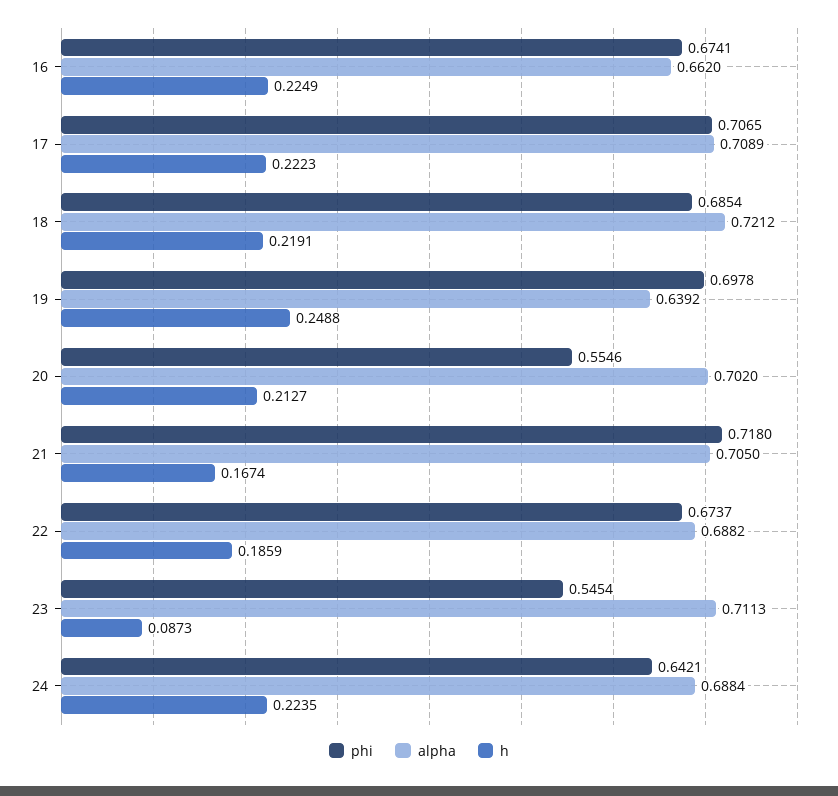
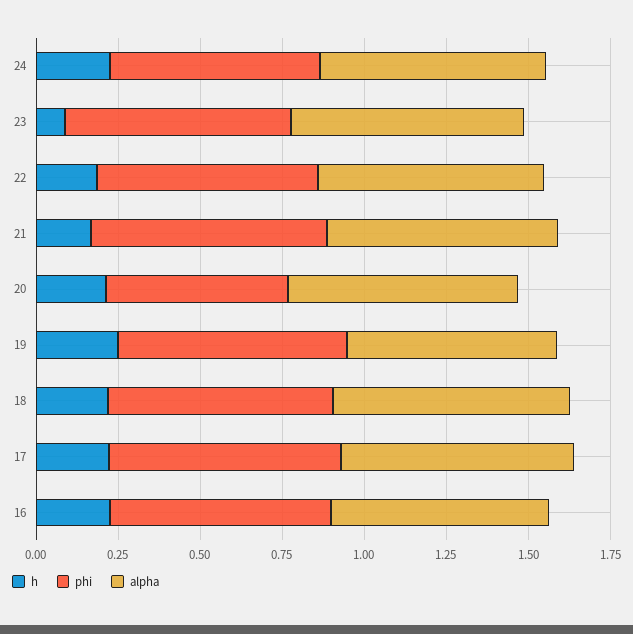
phi, 23: 0.5454 -> 0.7

